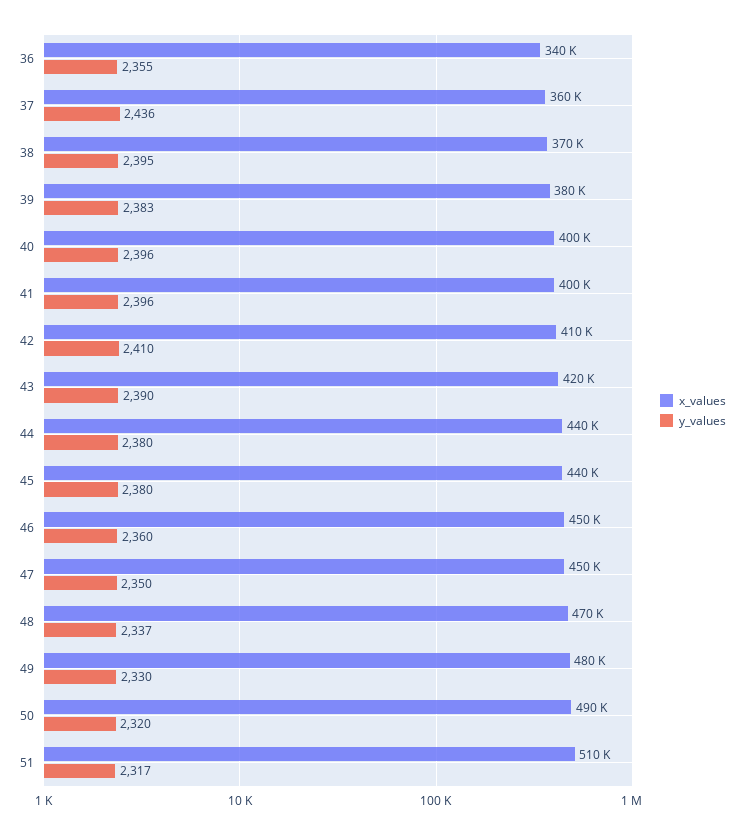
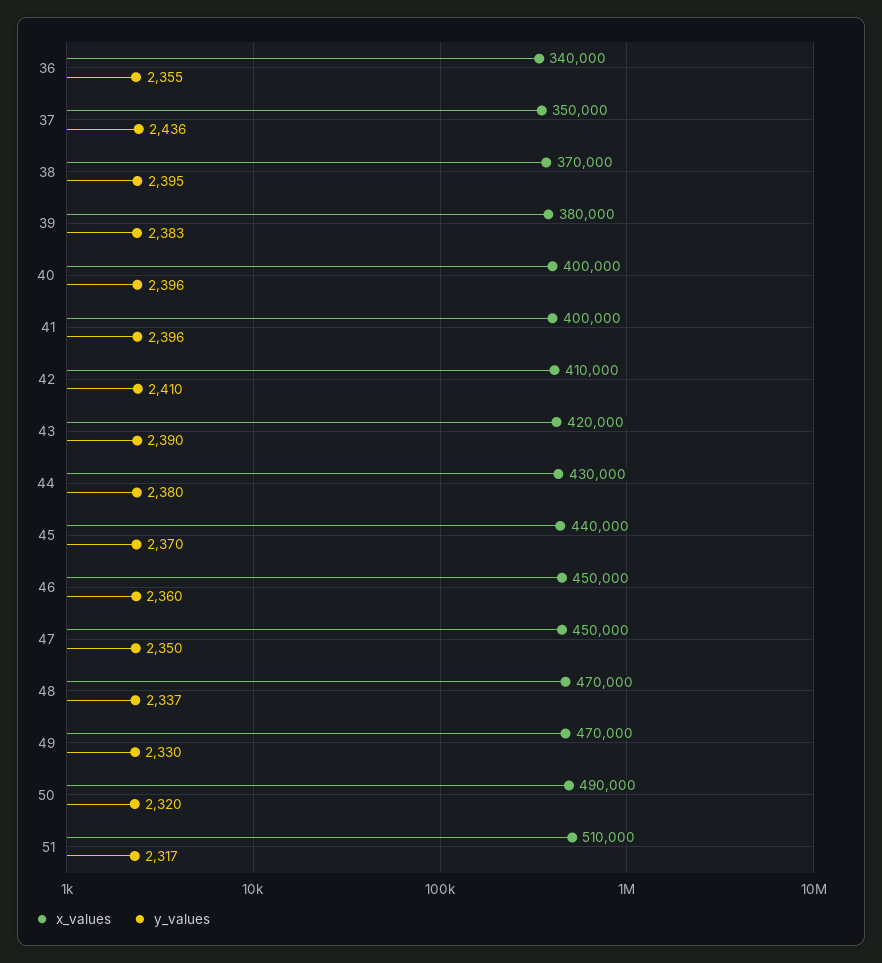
x_values, 37: 360000 -> 350000
x_values, 44: 440000 -> 430000
y_values, 45: 2380 -> 2370
x_values, 49: 480000 -> 470000

